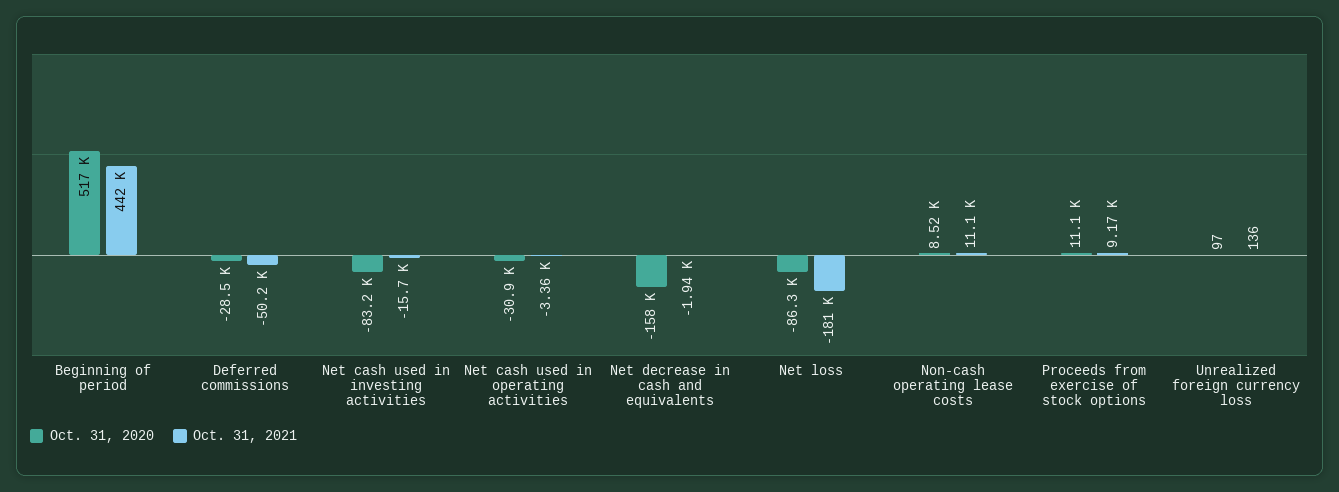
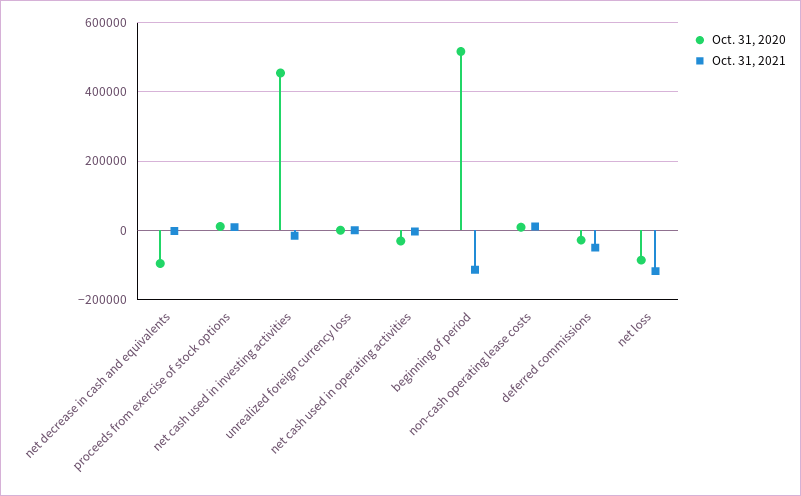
Oct. 31, 2021, Beginning of period: 442000 -> -120000
Oct. 31, 2020, Net cash used in investing activities: -83200 -> 460000
Oct. 31, 2020, Net decrease in cash and equivalents: -158000 -> -100000
Oct. 31, 2021, Net loss: -181000 -> -120000

